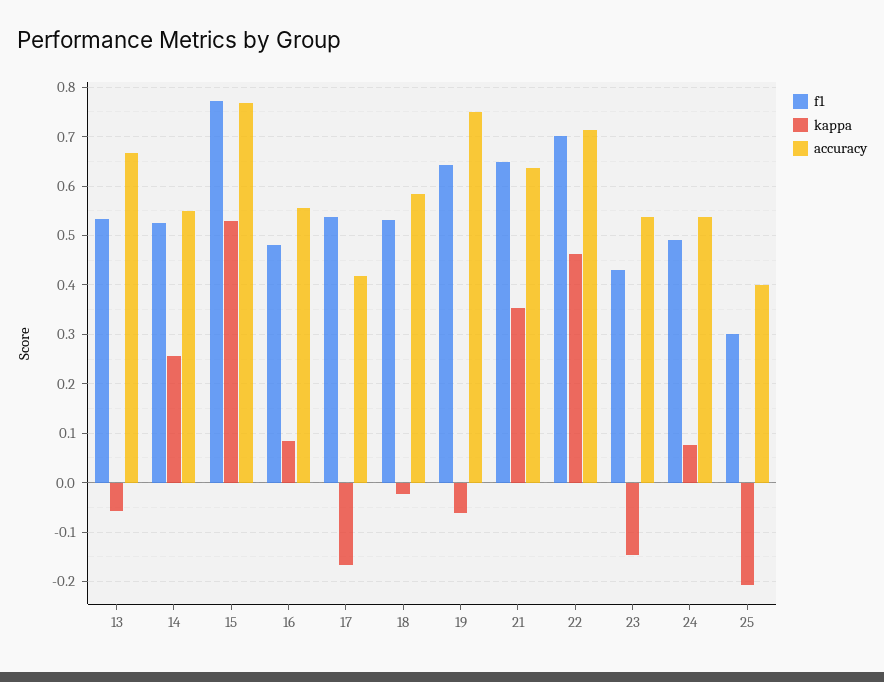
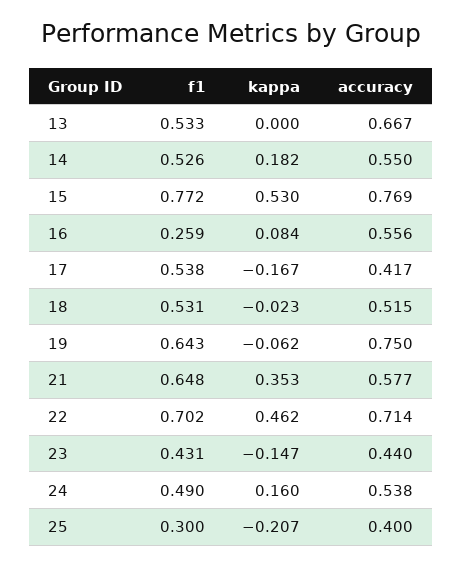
kappa, 13: -0.06 -> 0
kappa, 14: 0.26 -> 0.182
f1, 16: 0.48 -> 0.259
accuracy, 18: 0.58 -> 0.515
accuracy, 21: 0.64 -> 0.577
accuracy, 23: 0.54 -> 0.44
kappa, 24: 0.08 -> 0.16

